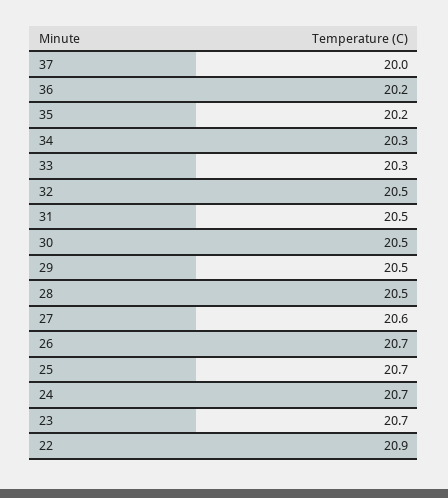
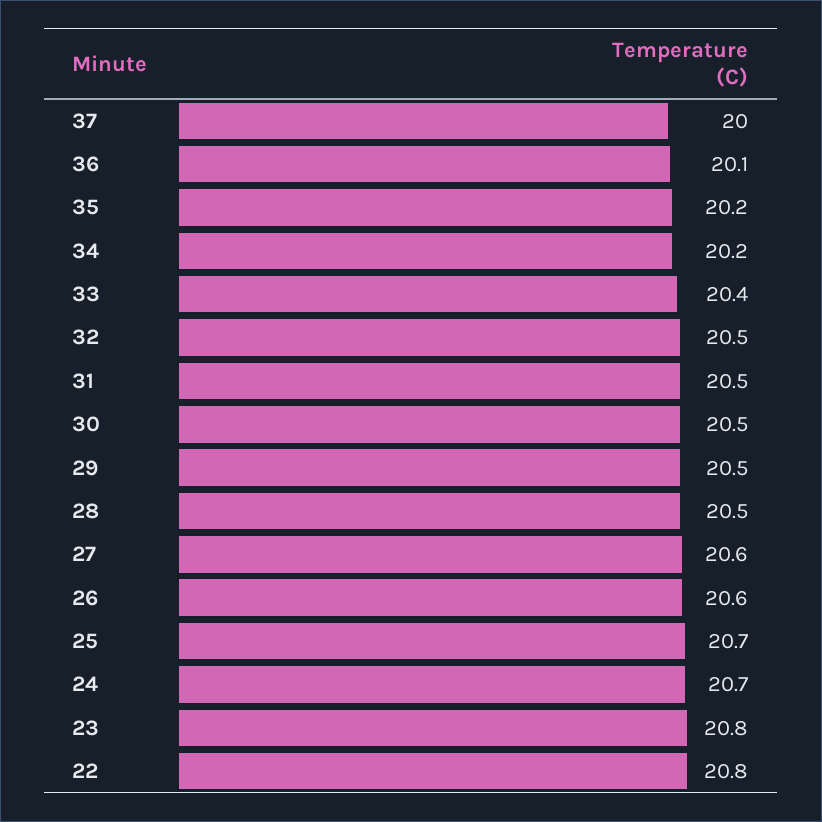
36: 20.2 -> 20.1
34: 20.3 -> 20.2
33: 20.3 -> 20.4
26: 20.7 -> 20.6
23: 20.7 -> 20.8
22: 20.9 -> 20.8

